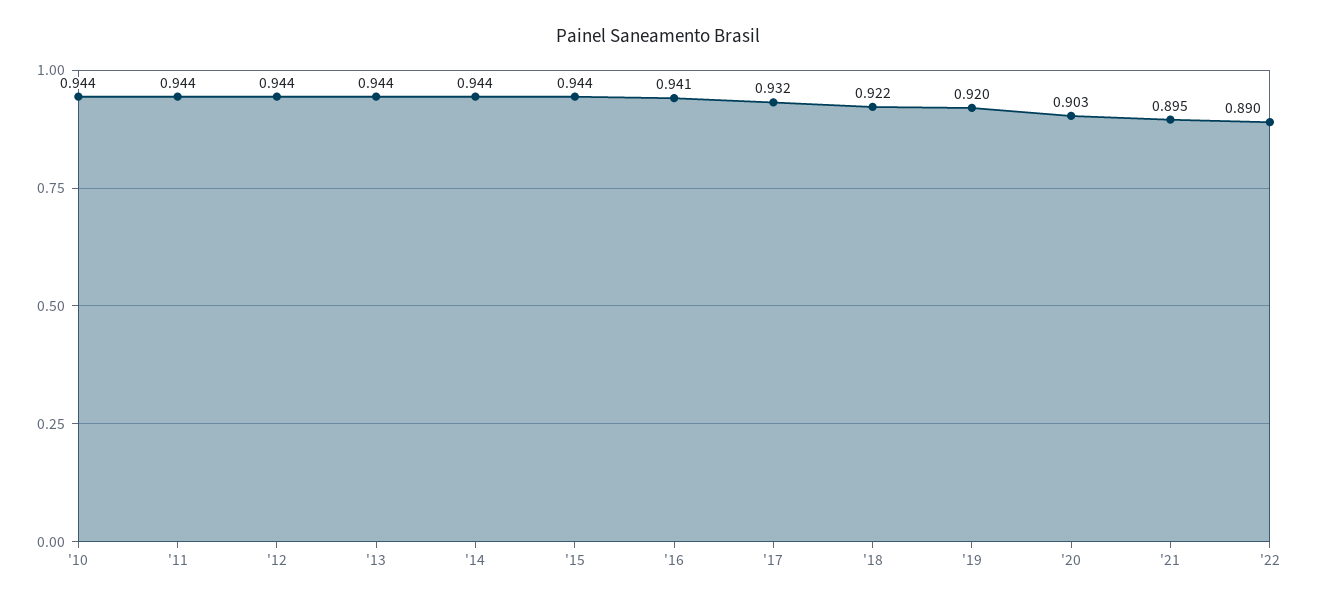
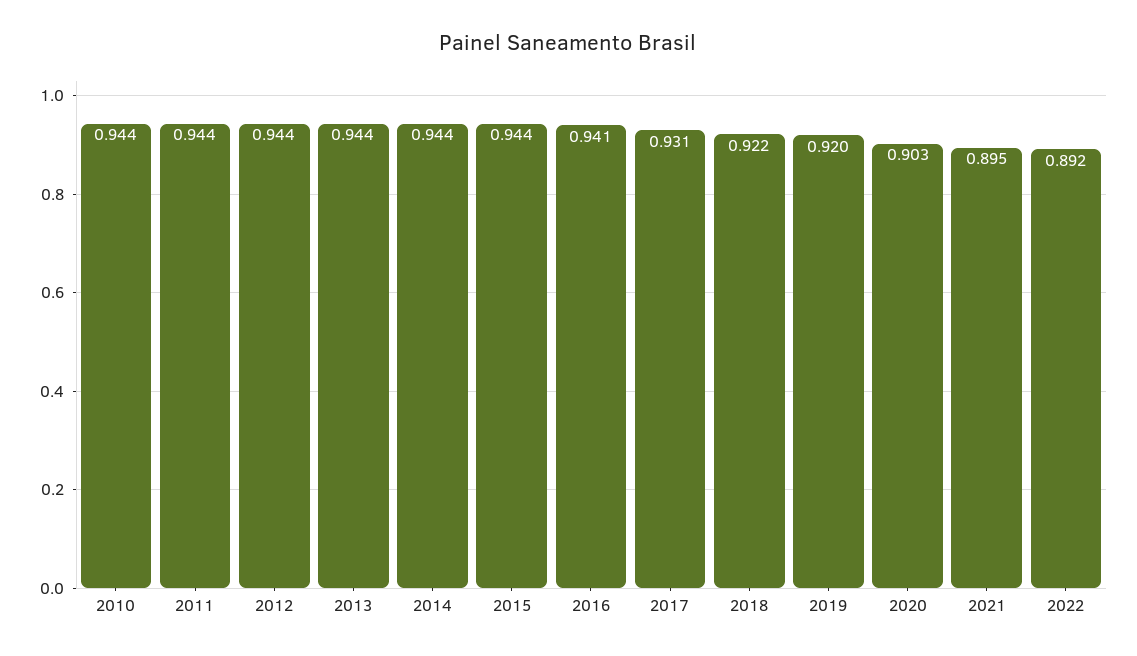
'17: 0.932 -> 0.931
'22: 0.89 -> 0.892

